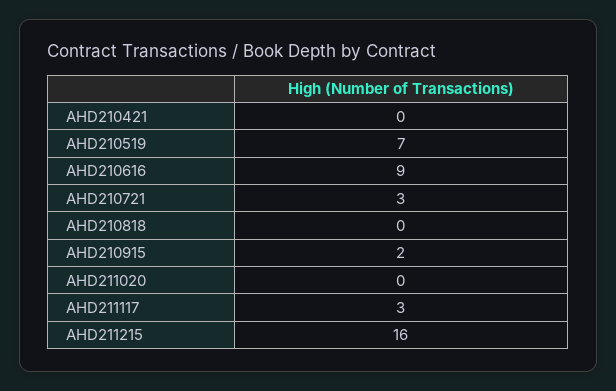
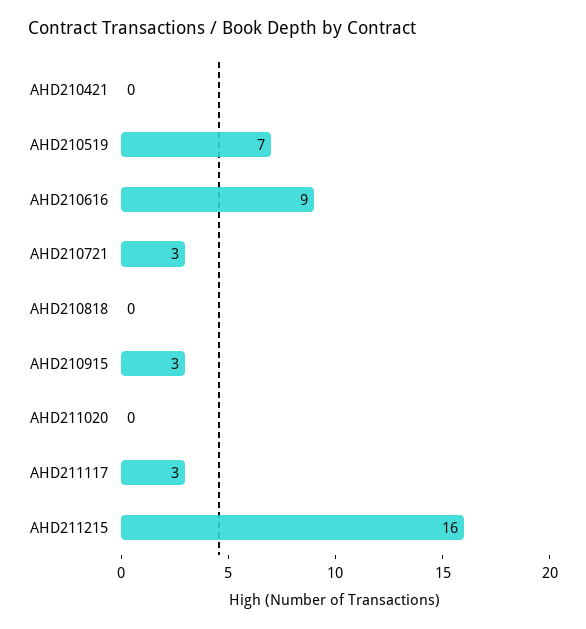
AHD210915: 2 -> 3

